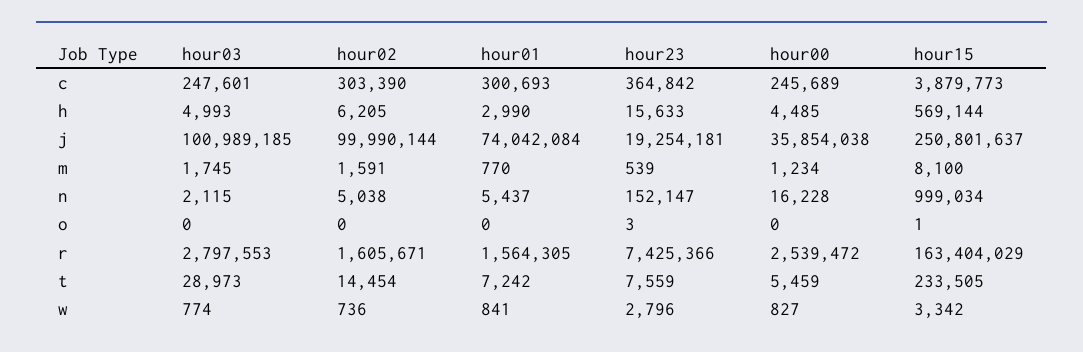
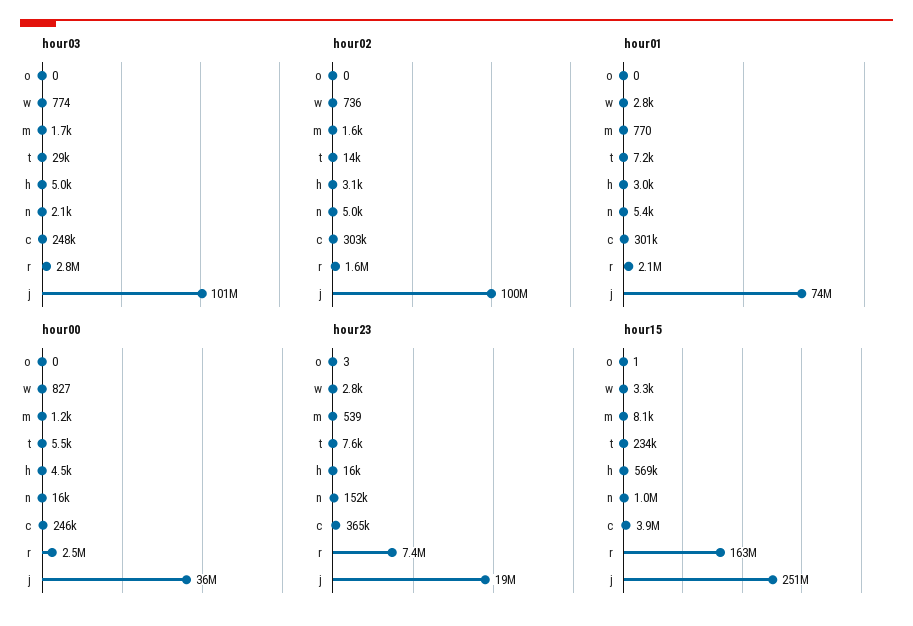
hour02, h: 6205 -> 3100
hour01, r: 1564305 -> 2100000
hour01, w: 841 -> 2800

